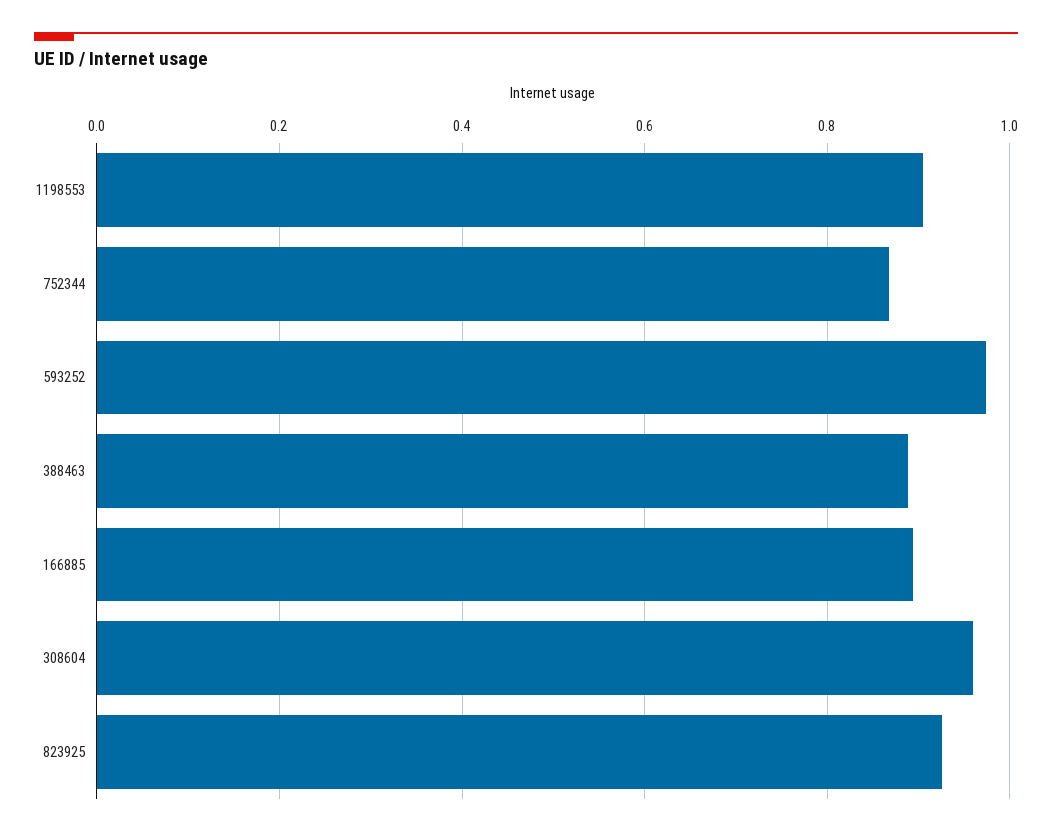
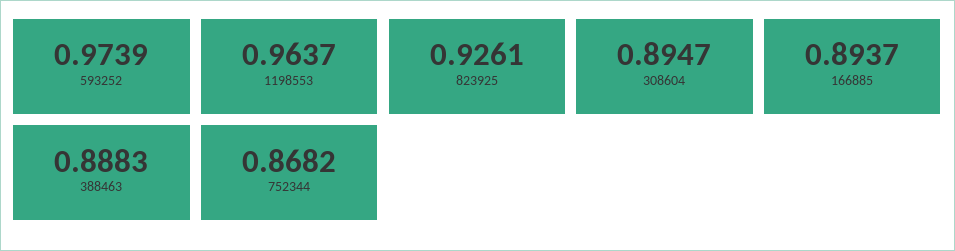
1198553: 0.9 -> 0.9637
308604: 0.96 -> 0.8947

